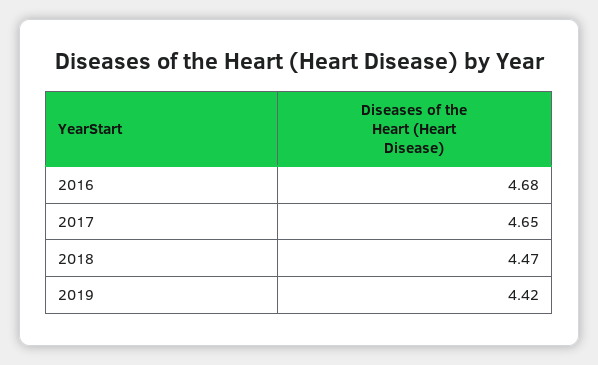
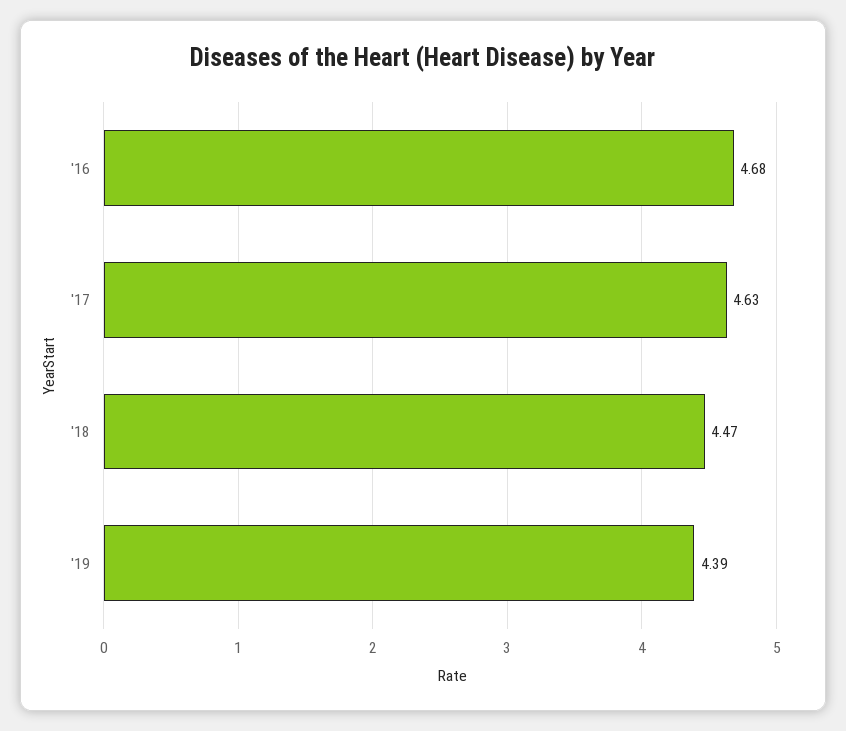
2017: 4.65 -> 4.63
2019: 4.42 -> 4.39

